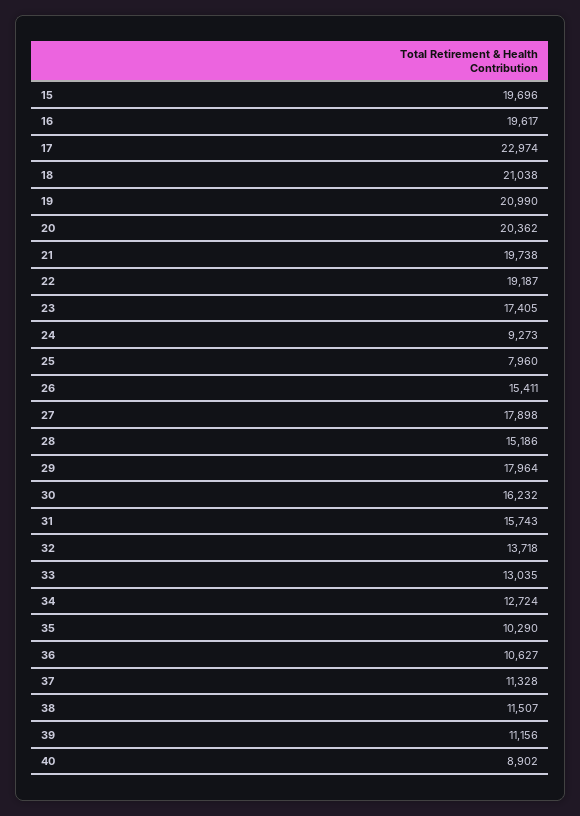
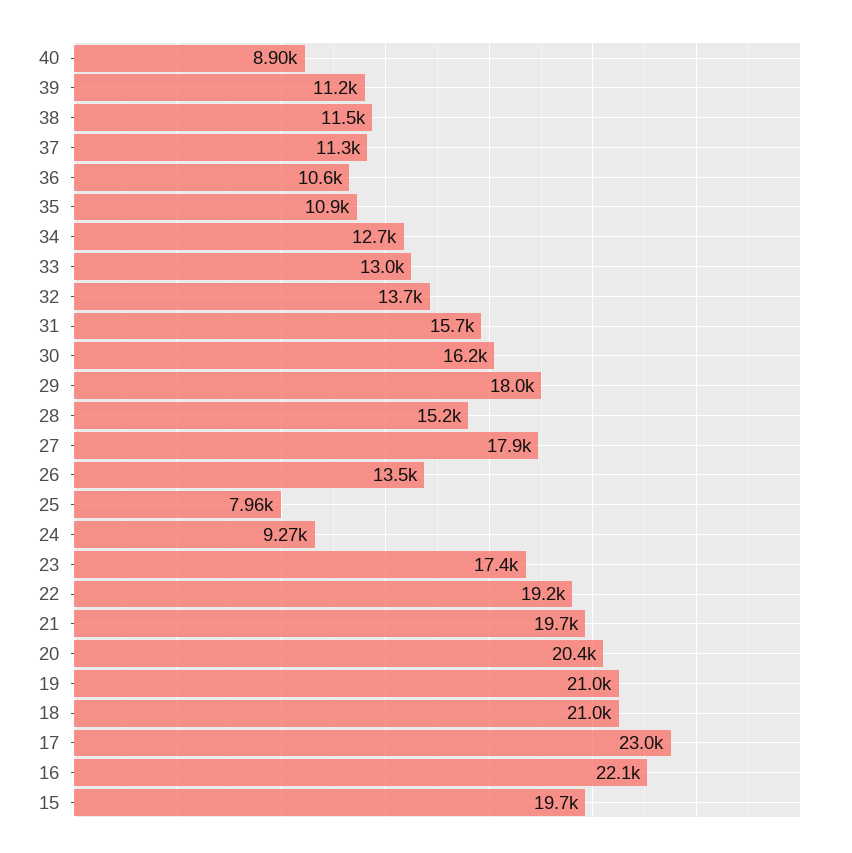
16: 19617 -> 22100
26: 15411 -> 13500
35: 10290 -> 10900

